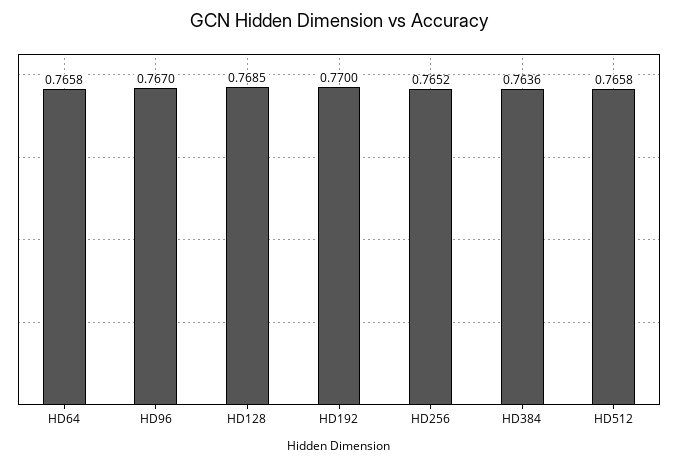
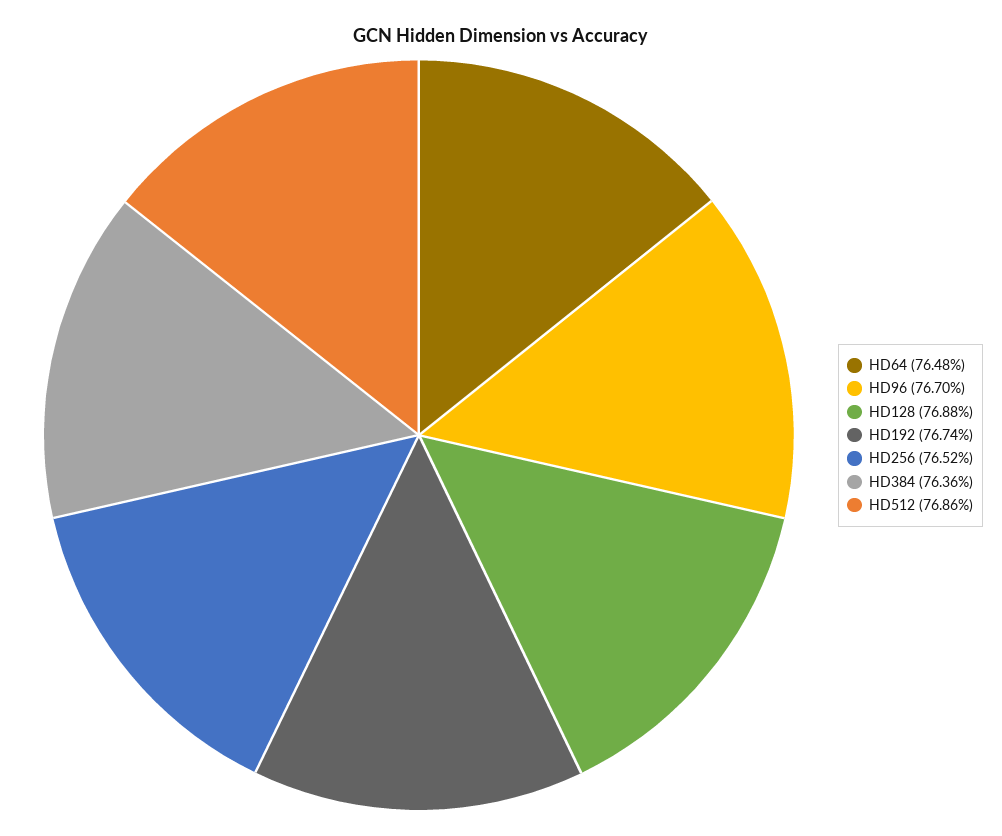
HD64: 0.7658 -> 0.7648
HD128: 0.7685 -> 0.7688
HD192: 0.77 -> 0.7674
HD512: 0.7658 -> 0.7686

